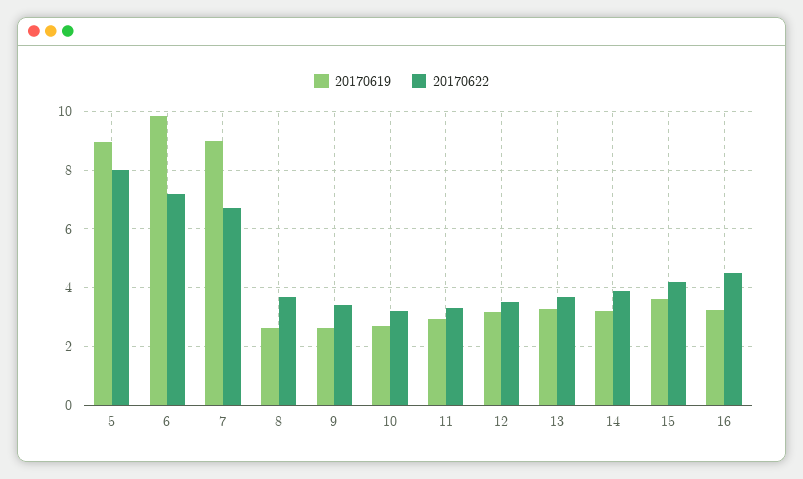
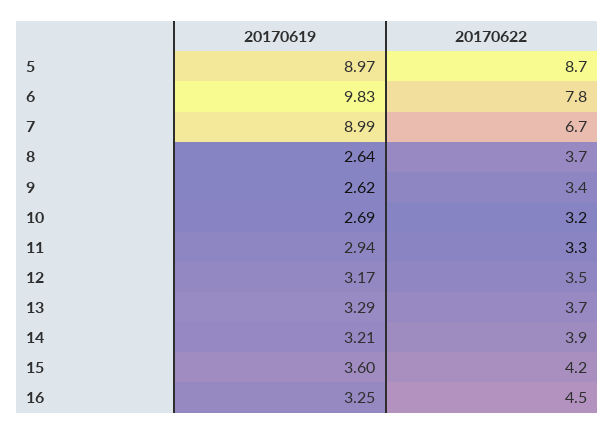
20170622, 5: 8 -> 8.7
20170622, 6: 7.25 -> 7.8

